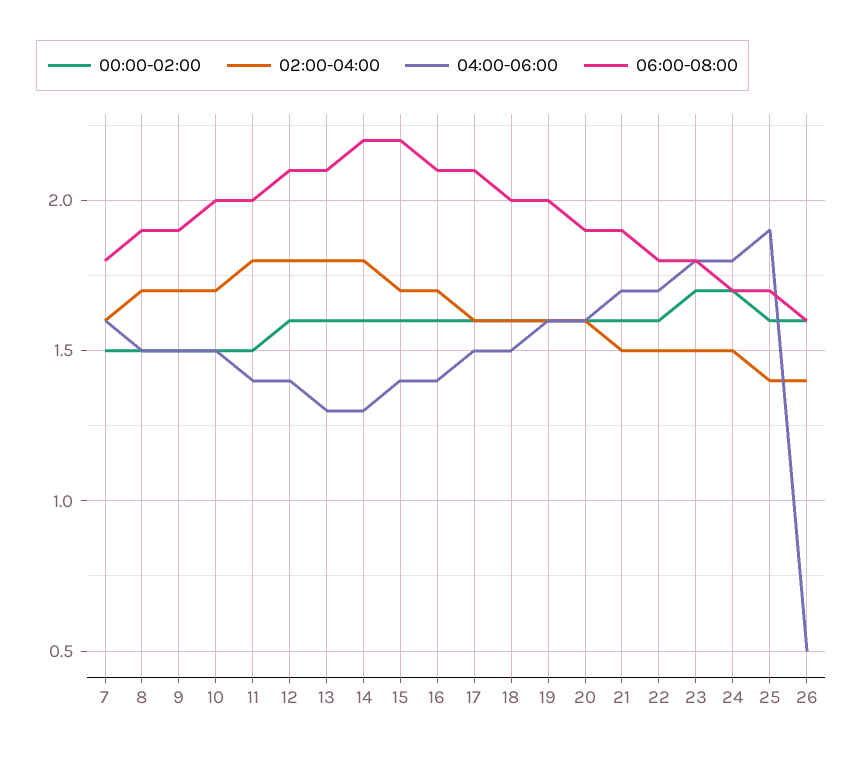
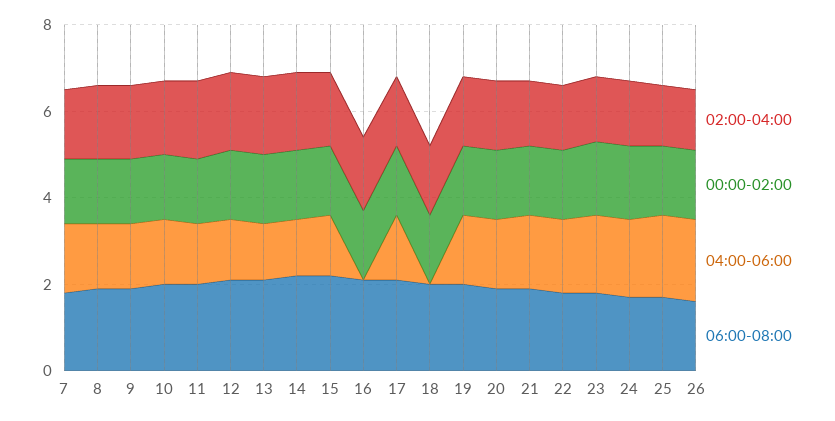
04:00-06:00, 16: 1.4 -> 0
04:00-06:00, 18: 1.5 -> 0
04:00-06:00, 26: 0.5 -> 2

